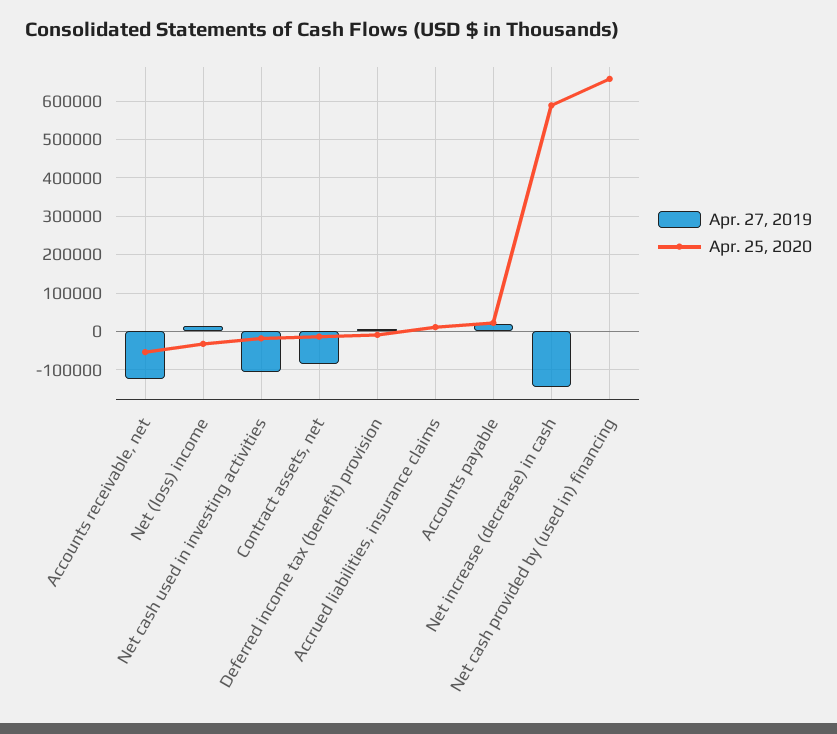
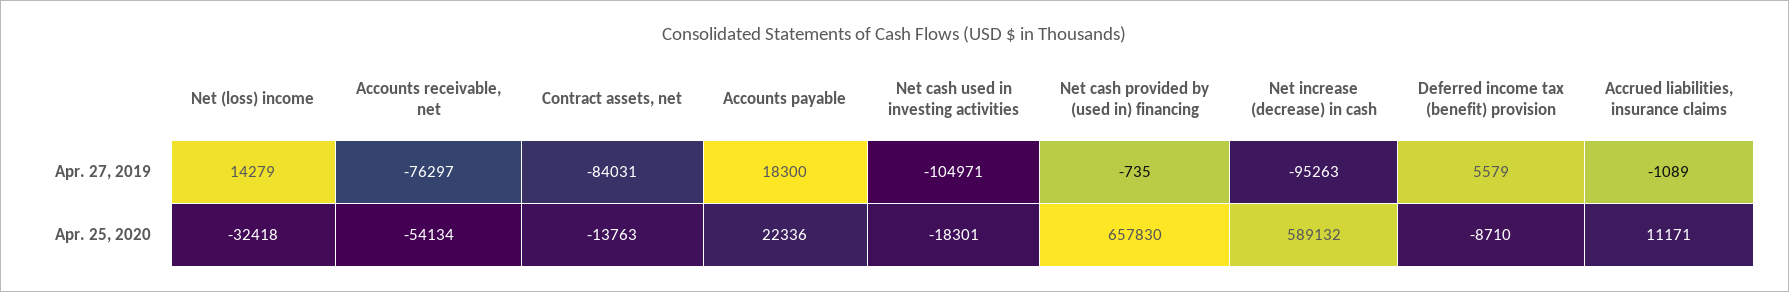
Apr. 27, 2019, Accounts receivable, net: -120000 -> -76297
Apr. 27, 2019, Net increase (decrease) in cash: -140000 -> -95263

